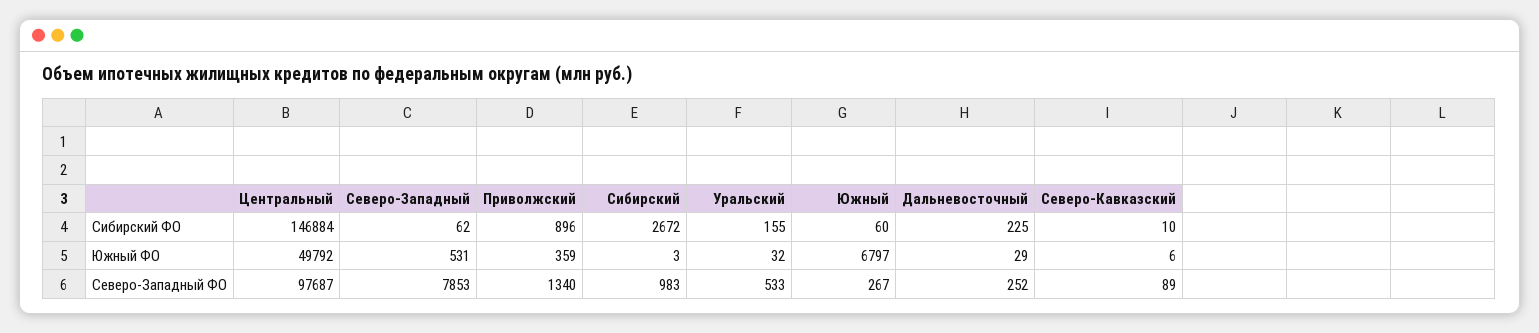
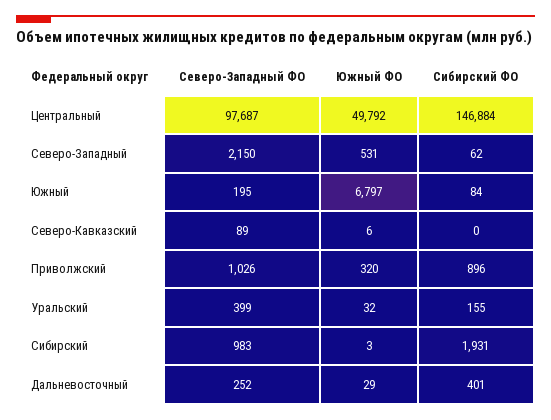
Сибирский, Сибирский ФО: 2672 -> 1931
Южный, Сибирский ФО: 60 -> 84
Дальневосточный, Сибирский ФО: 225 -> 401
Северо-Кавказский, Сибирский ФО: 10 -> 0
Приволжский, Южный ФО: 359 -> 320
Северо-Западный, Северо-Западный ФО: 7853 -> 2150
Приволжский, Северо-Западный ФО: 1340 -> 1026
Уральский, Северо-Западный ФО: 533 -> 399
Южный, Северо-Западный ФО: 267 -> 195

